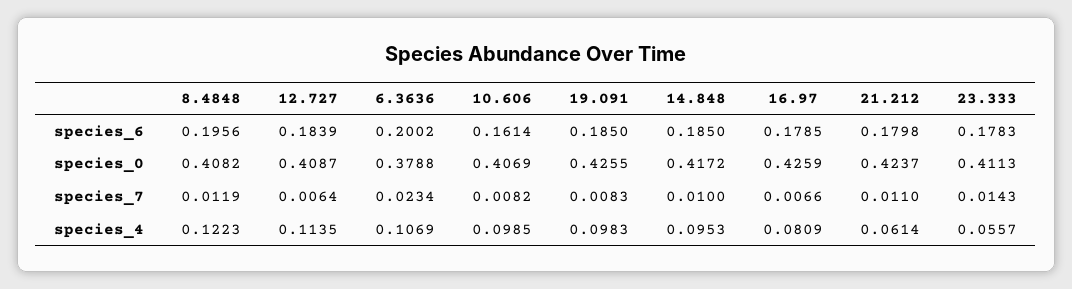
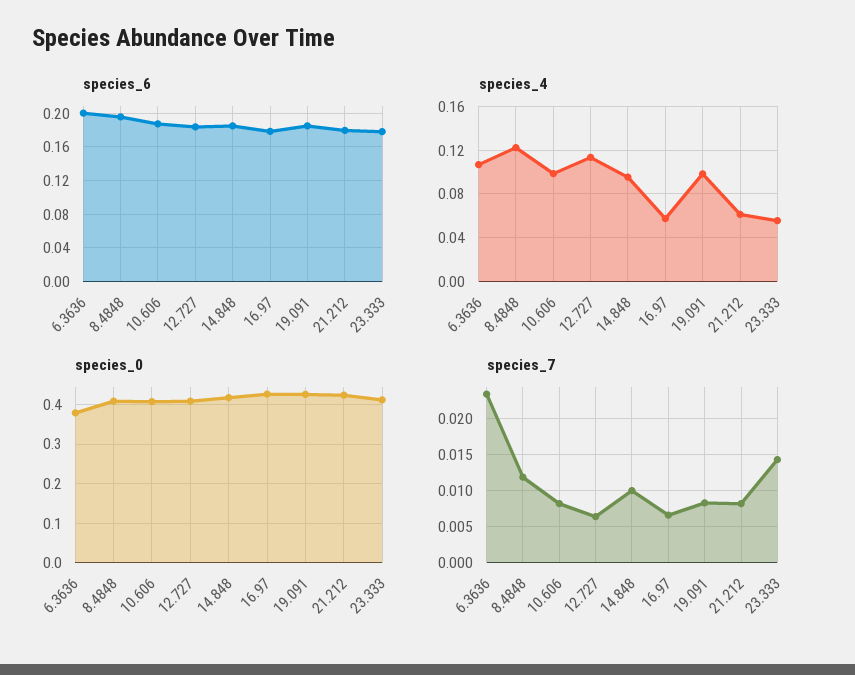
species_6, 10.606: 0.1614 -> 0.19
species_7, 21.212: 0.011 -> 0.008
species_4, 16.97: 0.0809 -> 0.06

